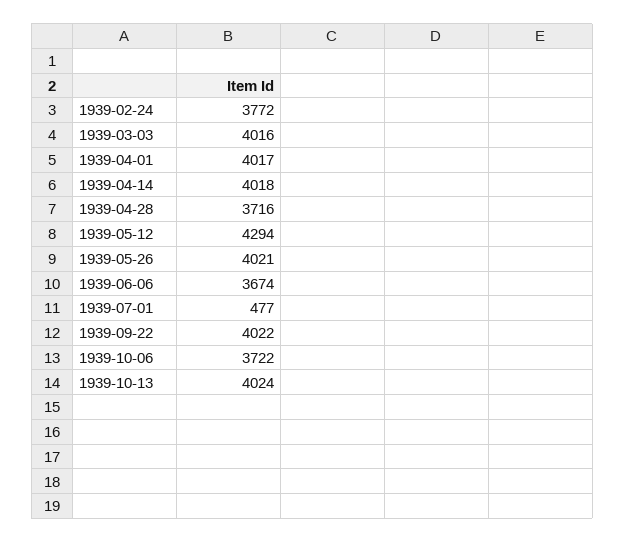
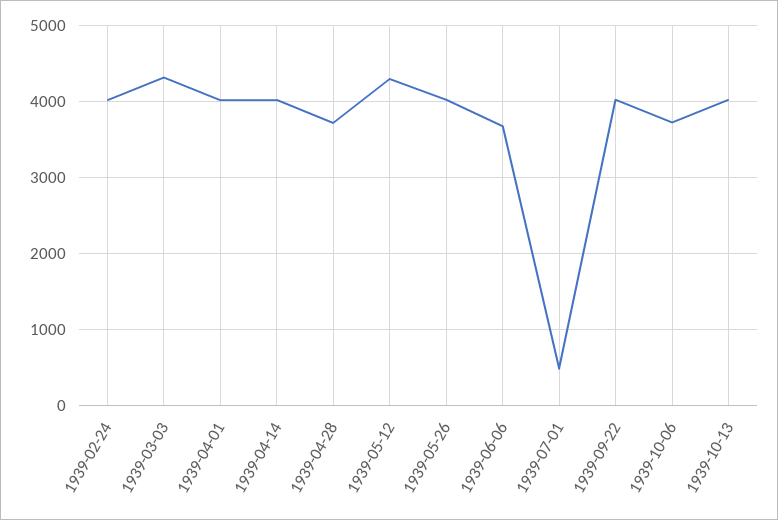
1939-02-24: 3772 -> 4000
1939-03-03: 4016 -> 4300

